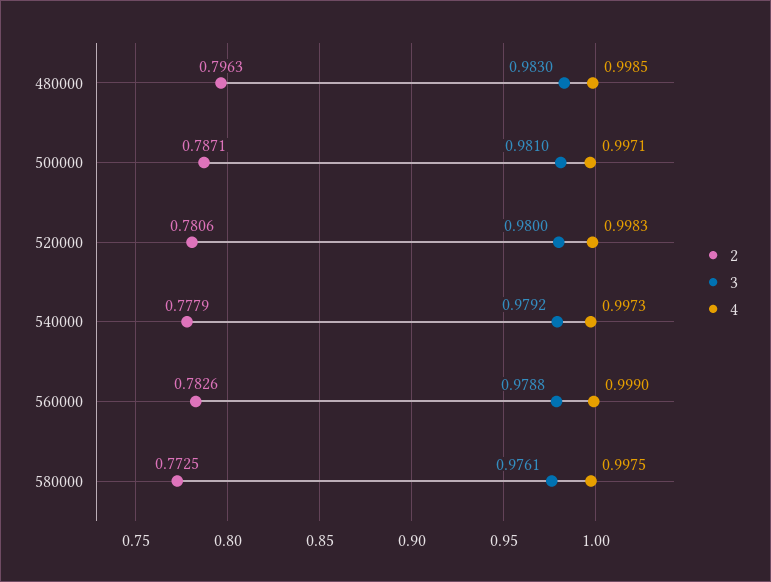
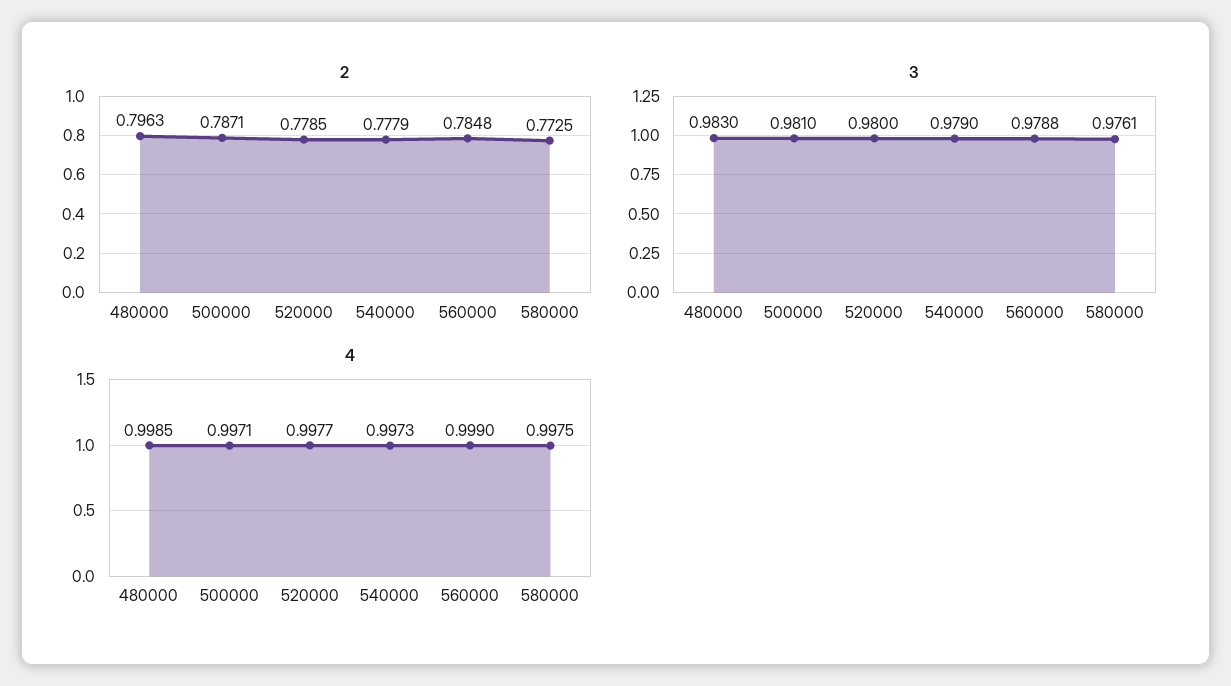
2, 520000: 0.7806 -> 0.7785
4, 520000: 0.9983 -> 0.9977
3, 540000: 0.9792 -> 0.979
2, 560000: 0.7826 -> 0.7848

